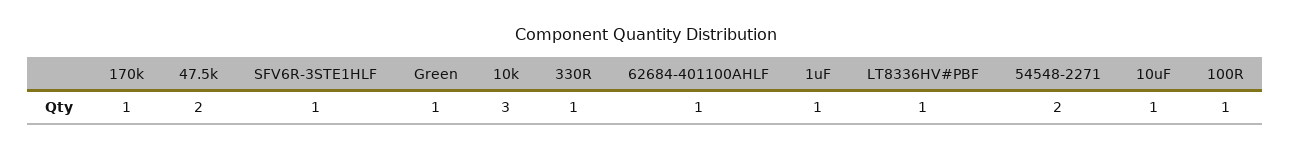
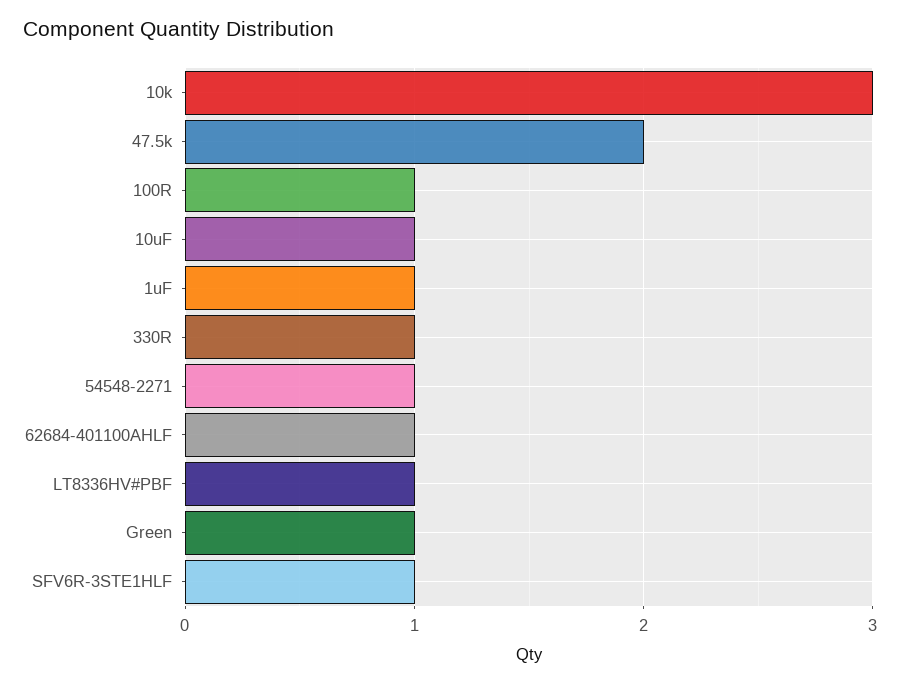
170k: 1 -> none
54548-2271: 2 -> 1

